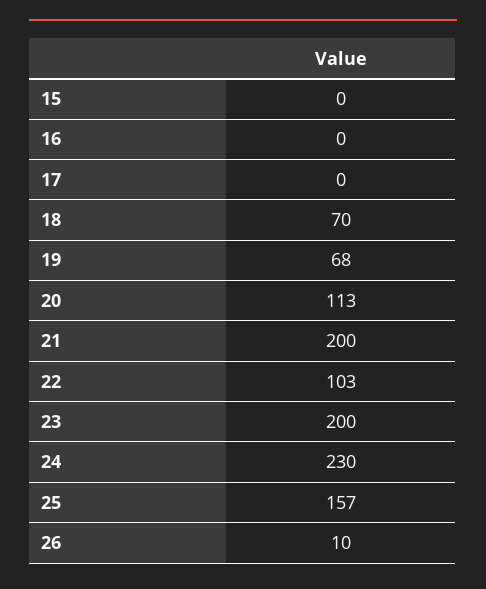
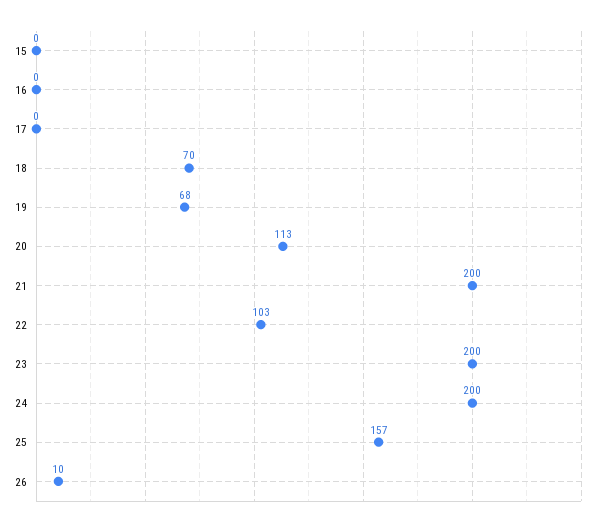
24: 230 -> 200

